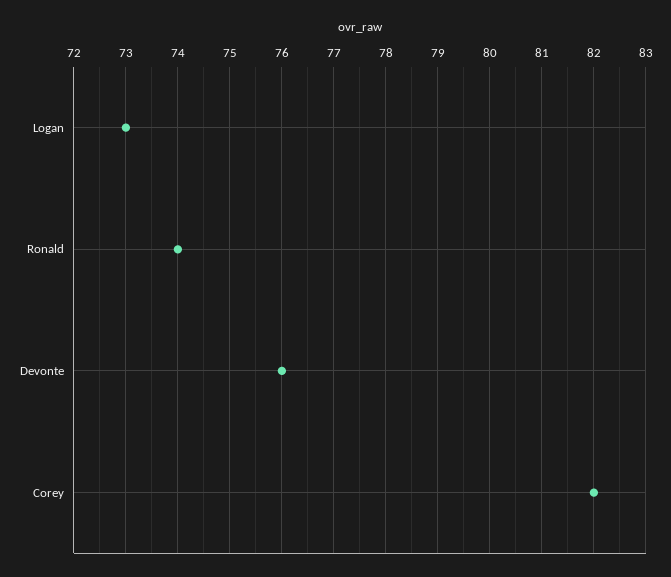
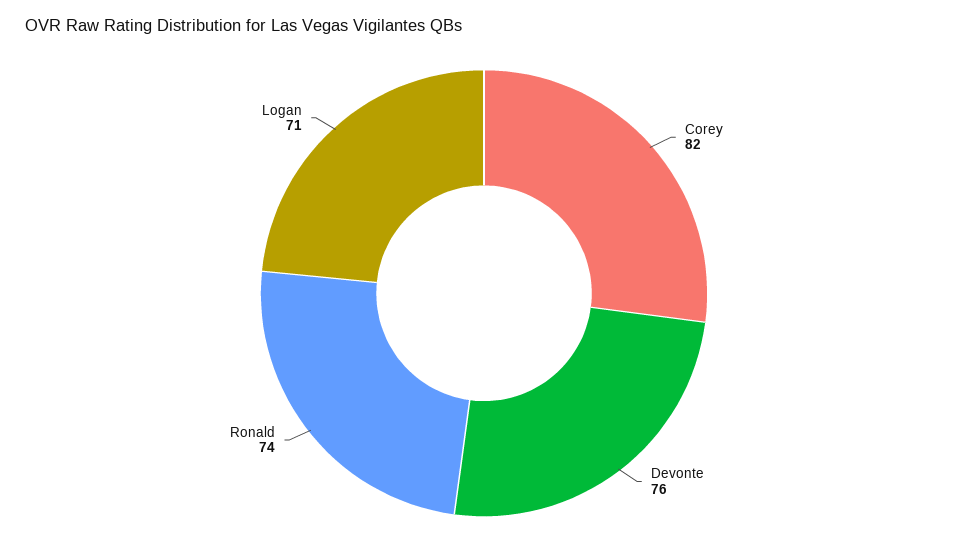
Logan: 73 -> 71

